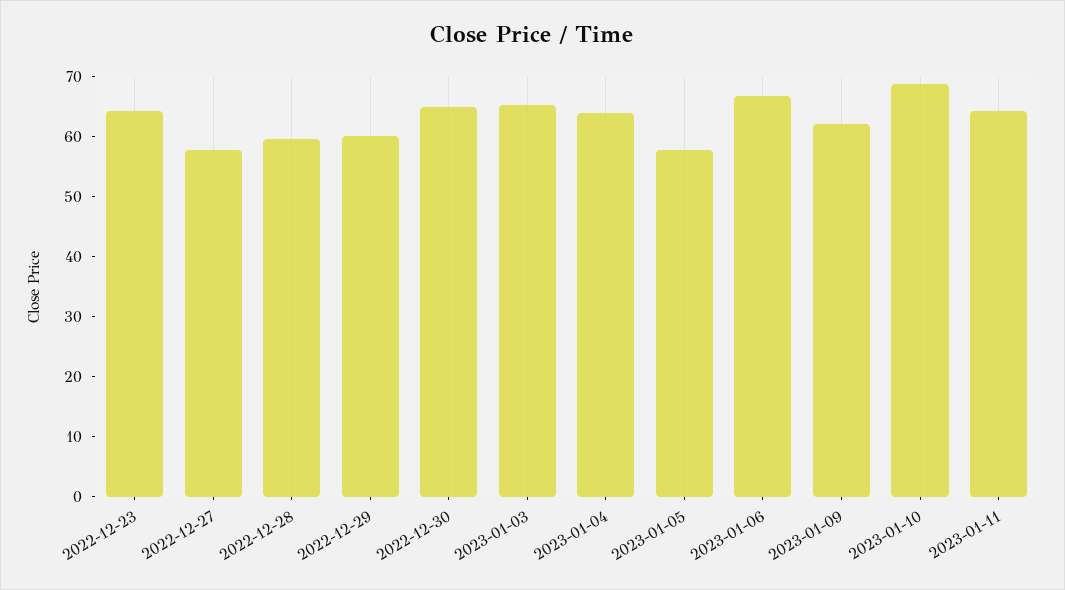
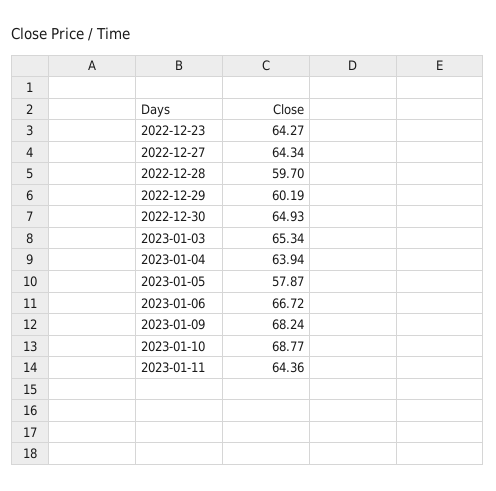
2022-12-27: 58 -> 64.34
2023-01-09: 62 -> 68.24

